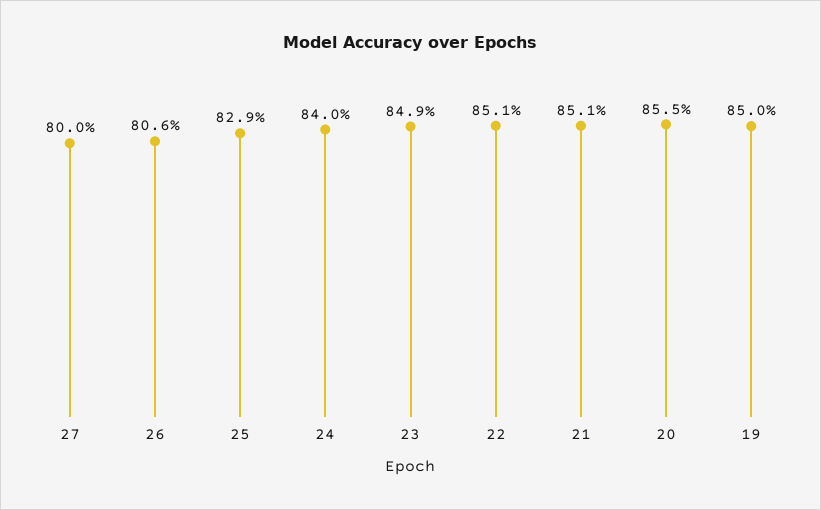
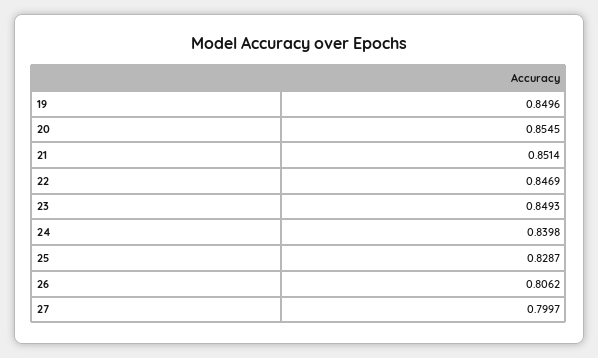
22: 0.851 -> 0.8469

